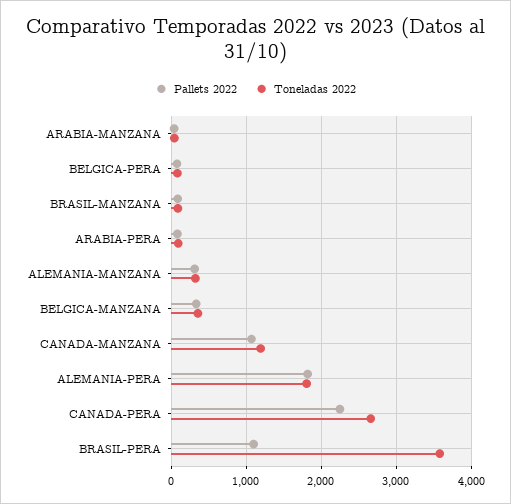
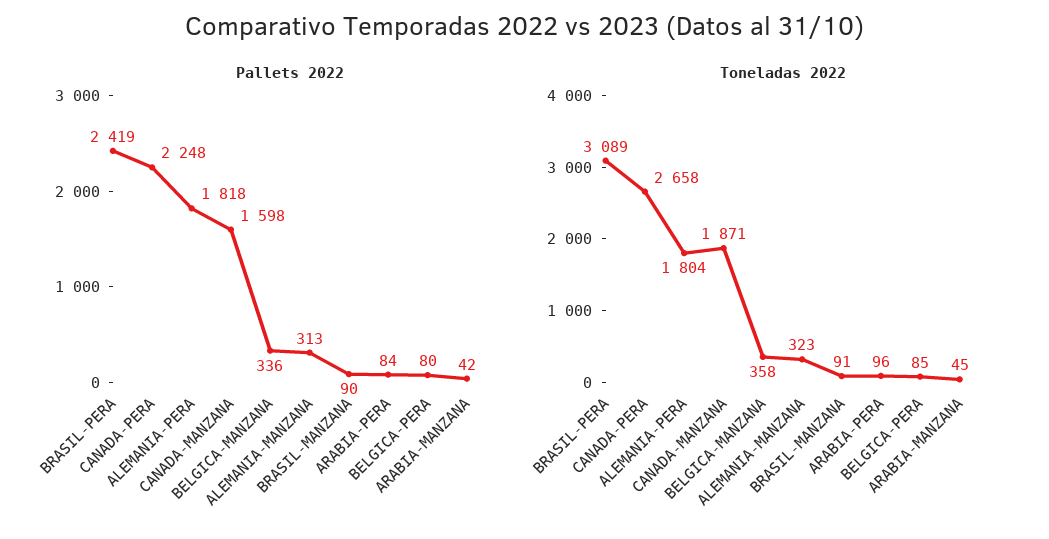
Pallets 2022, CANADA-MANZANA: 1100 -> 1598
Toneladas 2022, CANADA-MANZANA: 1200 -> 1871
Pallets 2022, BRASIL-PERA: 1100 -> 2419
Toneladas 2022, BRASIL-PERA: 3600 -> 3089

